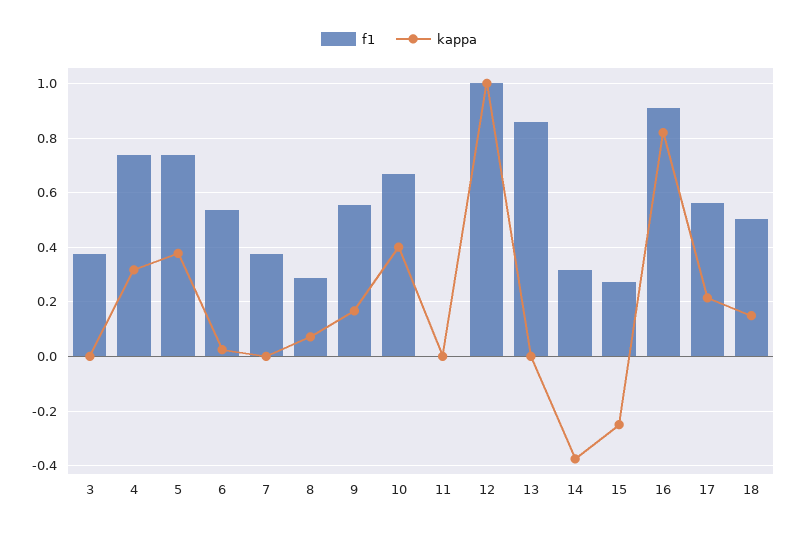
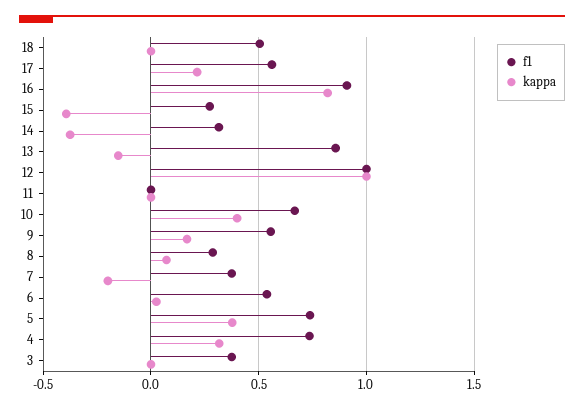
kappa, 7: 0 -> -0.2
kappa, 13: 0 -> -0.15
kappa, 15: -0.25 -> -0.4
kappa, 18: 0.15 -> 0

